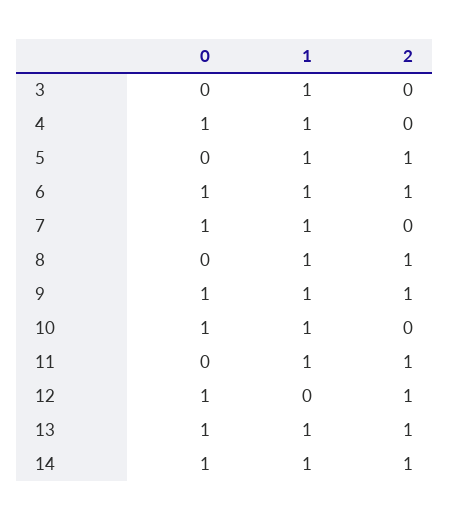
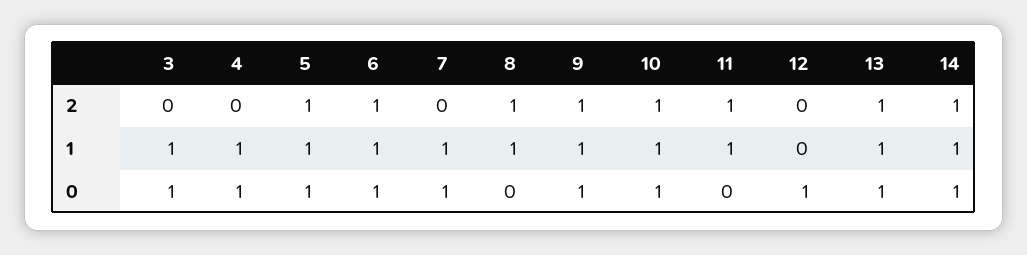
0, 3: 0 -> 1
0, 5: 0 -> 1
2, 10: 0 -> 1
2, 12: 1 -> 0

